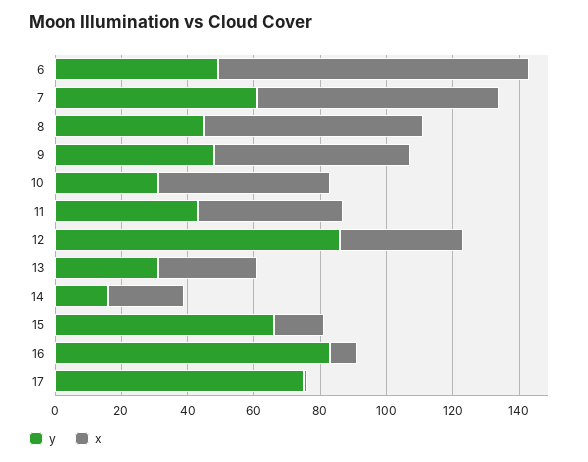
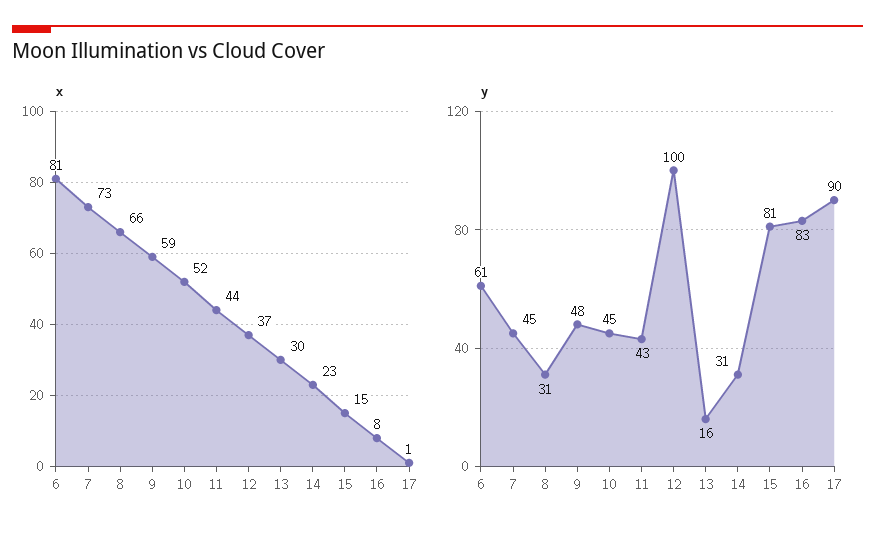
y, 6: 50 -> 61
x, 6: 95 -> 81
y, 7: 60 -> 45
y, 8: 45 -> 31
y, 10: 30 -> 45
y, 12: 85 -> 100
y, 13: 30 -> 16
y, 14: 15 -> 31
y, 15: 65 -> 81
y, 17: 75 -> 90

